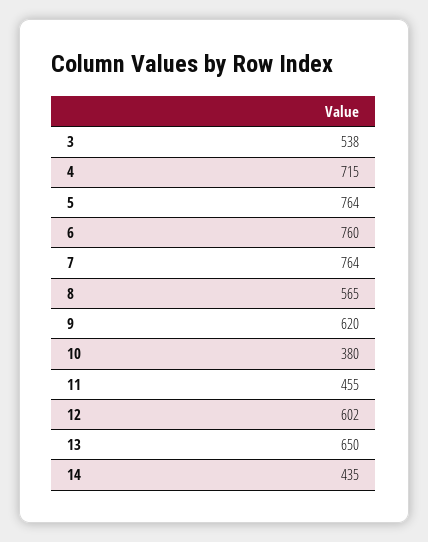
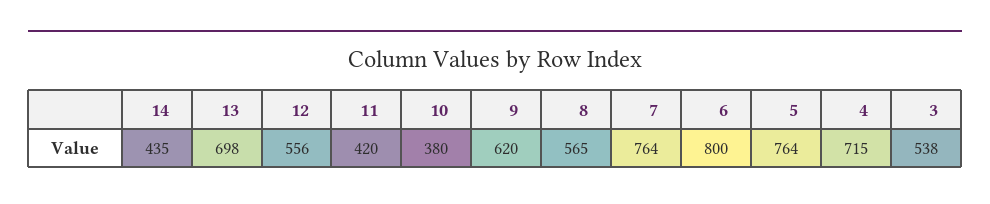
6: 760 -> 800
11: 455 -> 420
12: 602 -> 556
13: 650 -> 698

